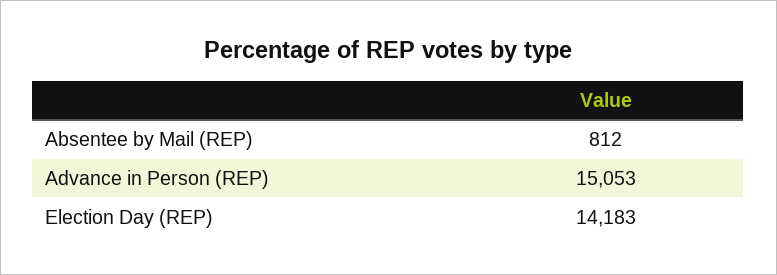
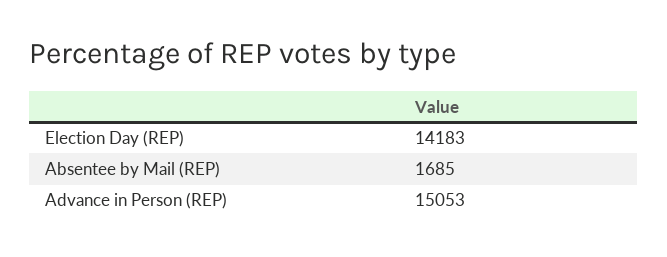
Absentee by Mail (REP): 812 -> 1685

